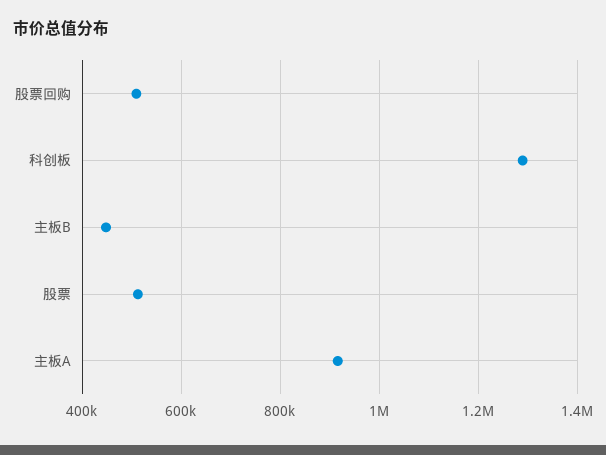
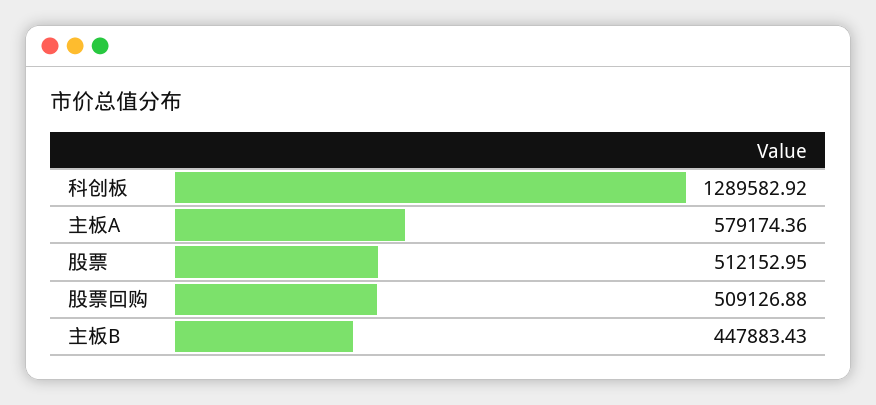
主板A: 920000 -> 579174.36

